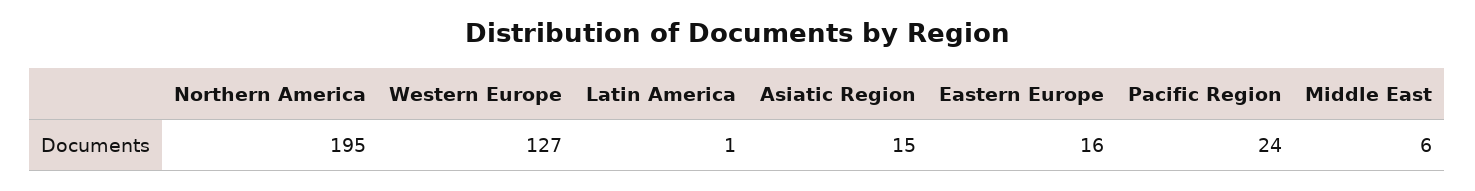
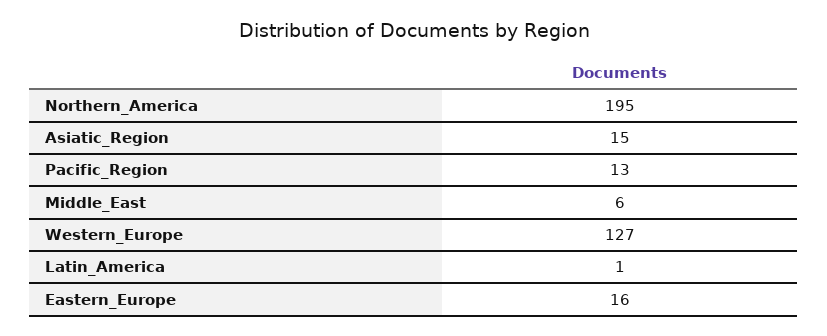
Pacific Region: 24 -> 13

